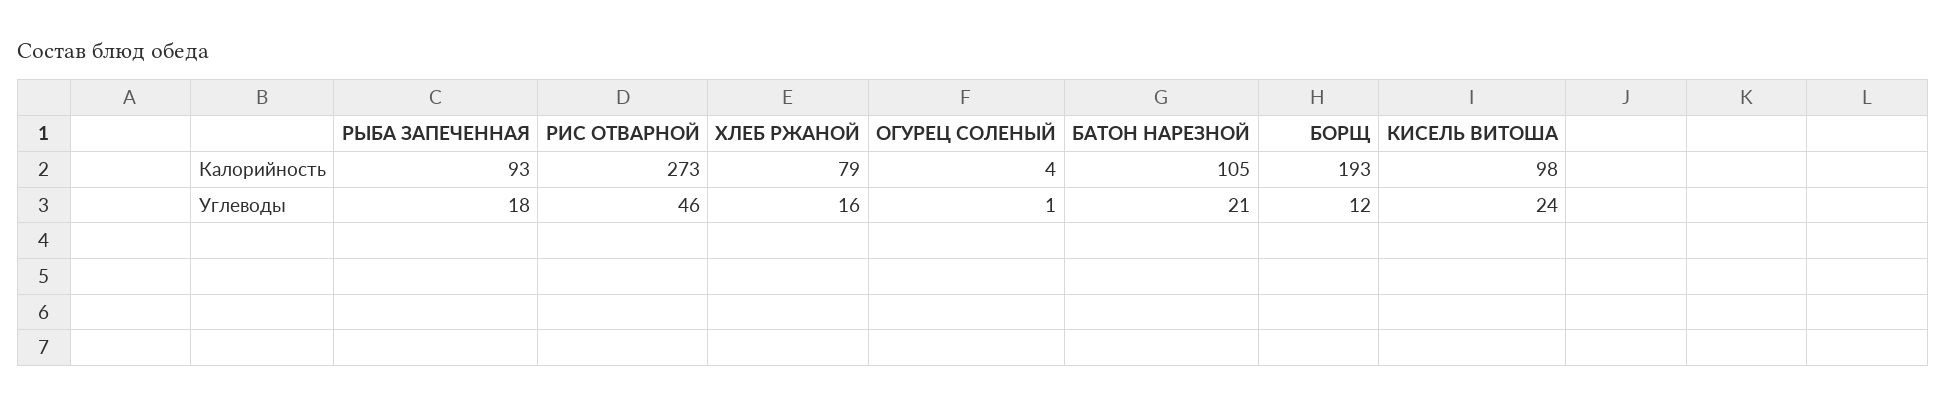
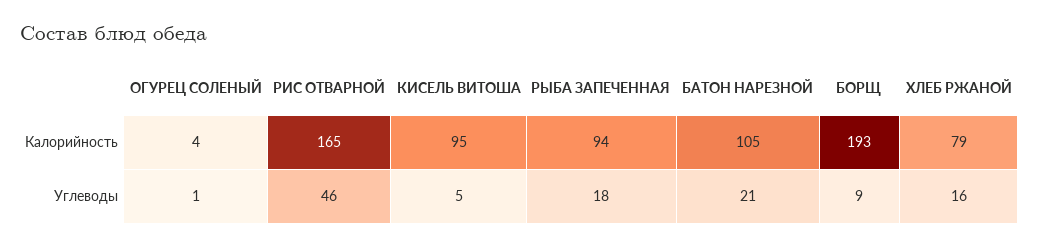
РЫБА ЗАПЕЧЕННАЯ, Калорийность: 93 -> 94
РИС ОТВАРНОЙ, Калорийность: 273 -> 165
КИСЕЛЬ ВИТОША, Калорийность: 98 -> 95
БОРЩ, Углеводы: 12 -> 9
КИСЕЛЬ ВИТОША, Углеводы: 24 -> 5

